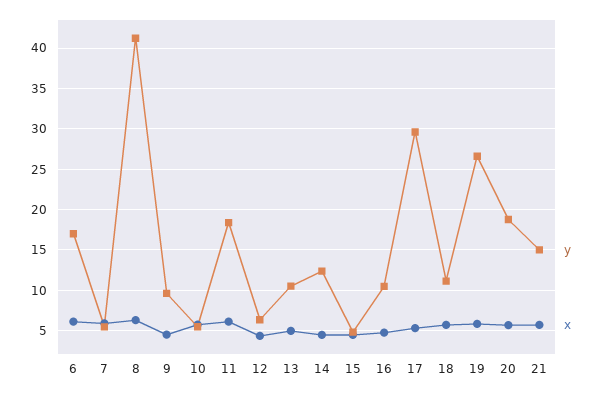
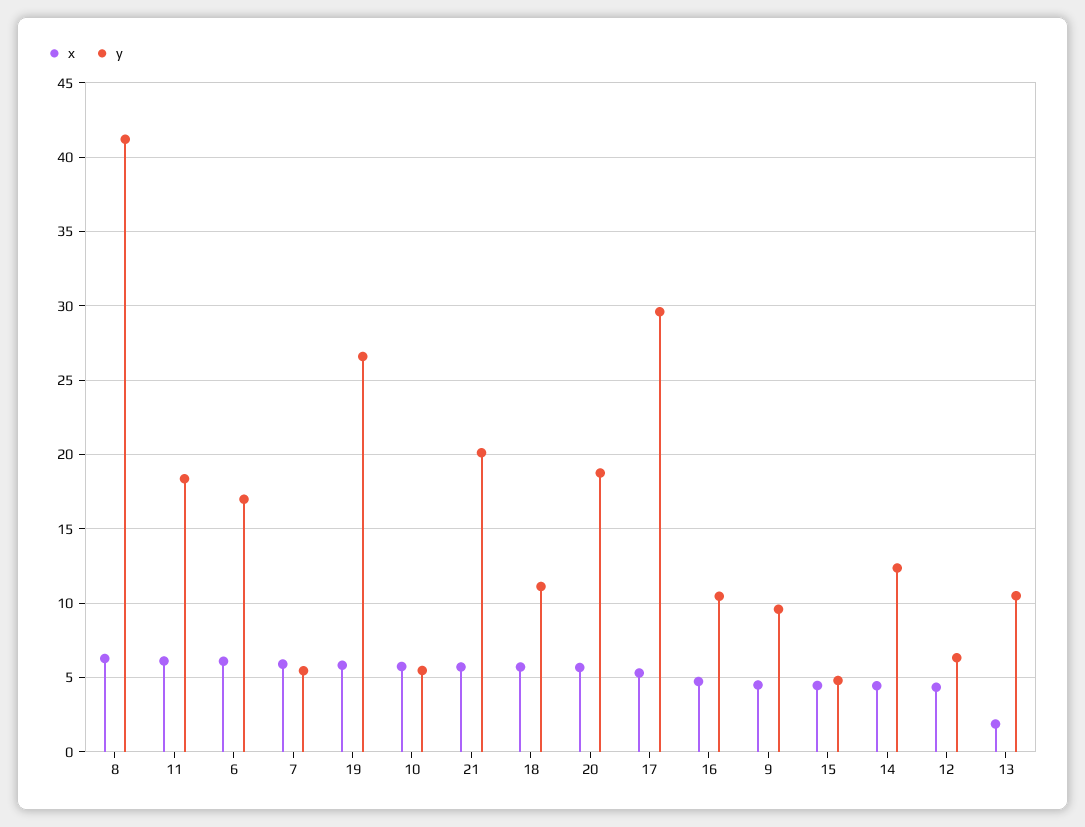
x, 13: 5 -> 2
y, 21: 15 -> 20

